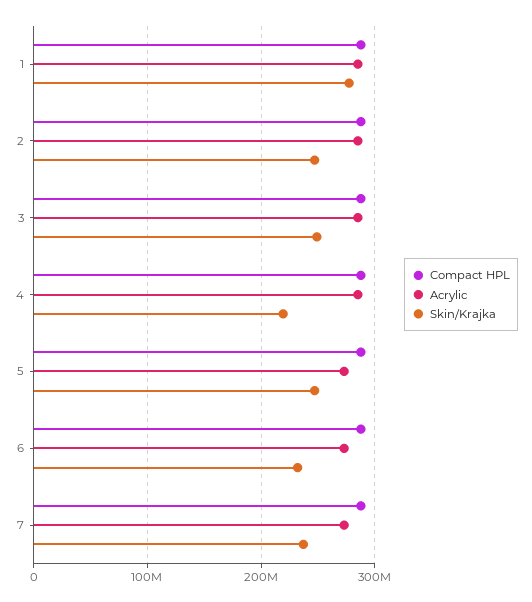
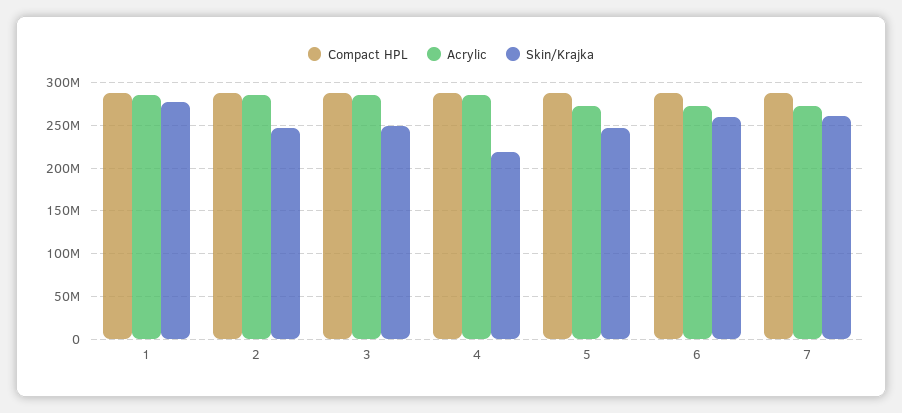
Skin/Krajka, 6: 230000000 -> 260000000
Skin/Krajka, 7: 240000000 -> 260000000

